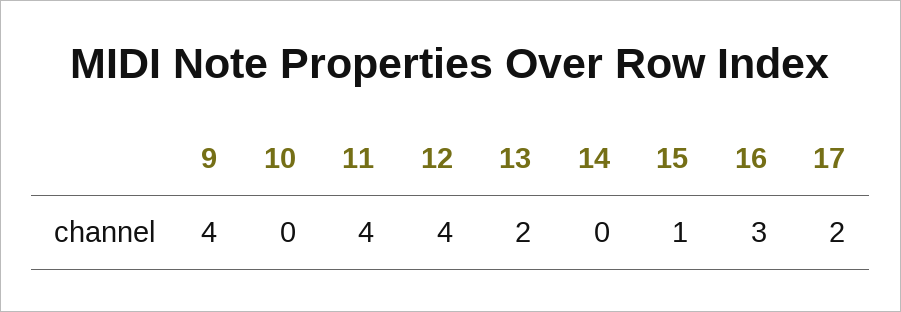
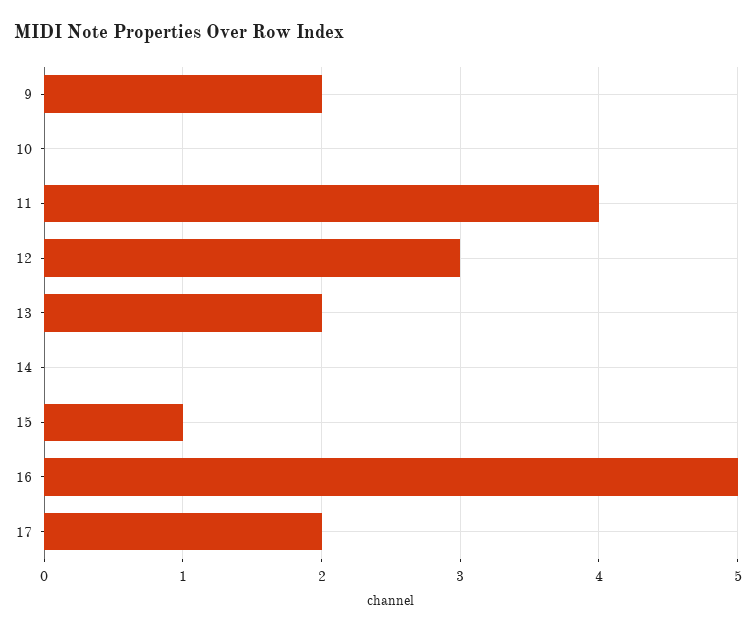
9: 4 -> 2
12: 4 -> 3
16: 3 -> 5

